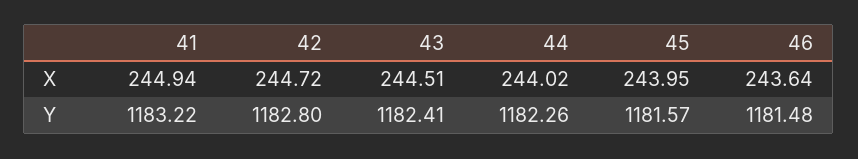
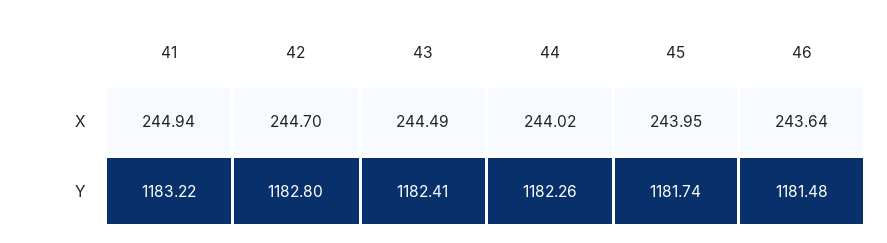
42, X: 244.72 -> 244.7
43, X: 244.51 -> 244.49
45, Y: 1181.57 -> 1181.74

